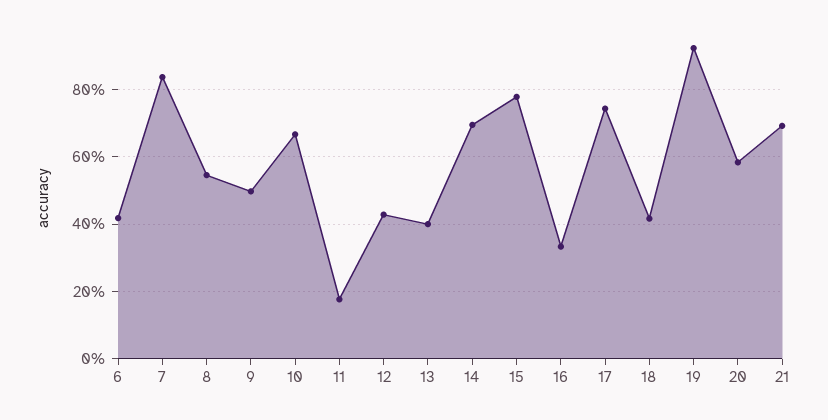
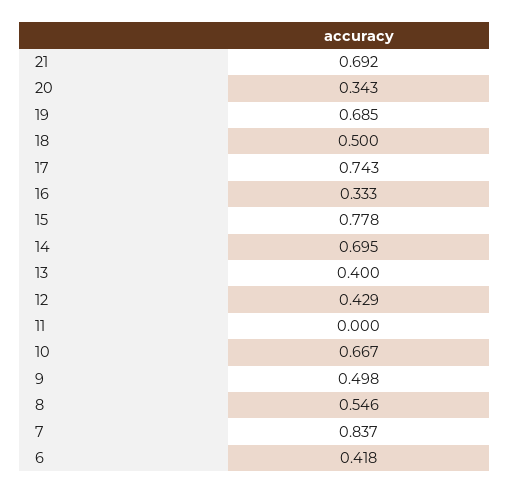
11: 0.18 -> 0
18: 0.42 -> 0.5
19: 0.92 -> 0.685
20: 0.58 -> 0.343

